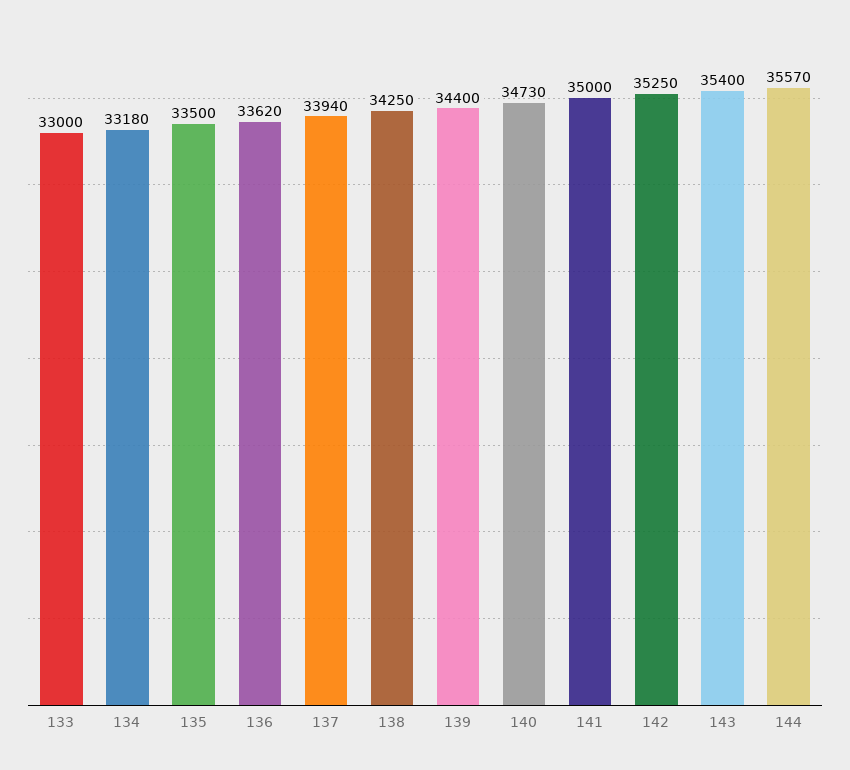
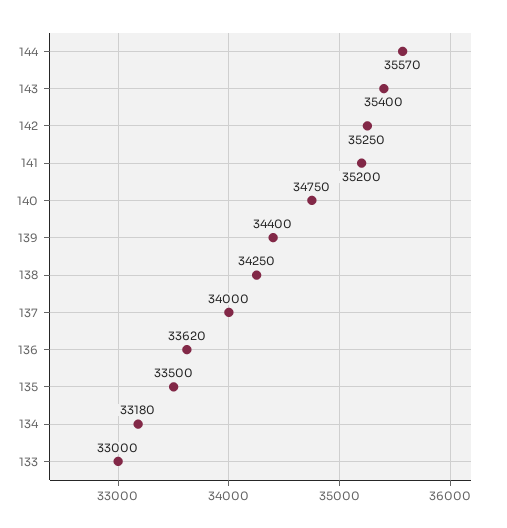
137: 33940 -> 34000
140: 34730 -> 34750
141: 35000 -> 35200

